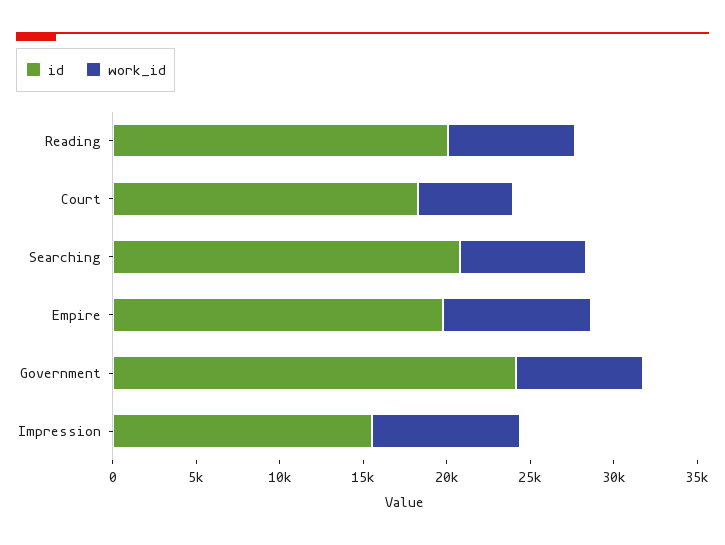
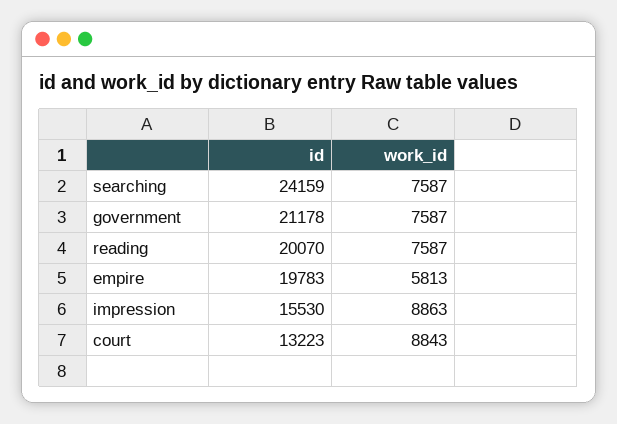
id, Court: 18000 -> 13223
work_id, Court: 6000 -> 8843
id, Searching: 21000 -> 24159
work_id, Empire: 9000 -> 5813
id, Government: 24000 -> 21178

